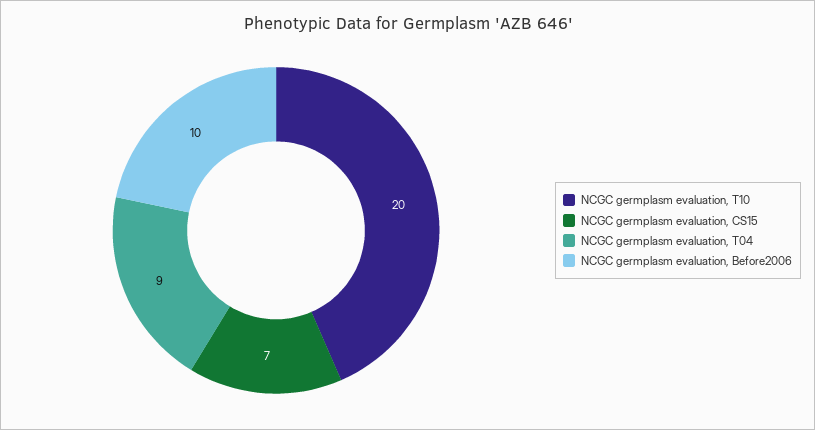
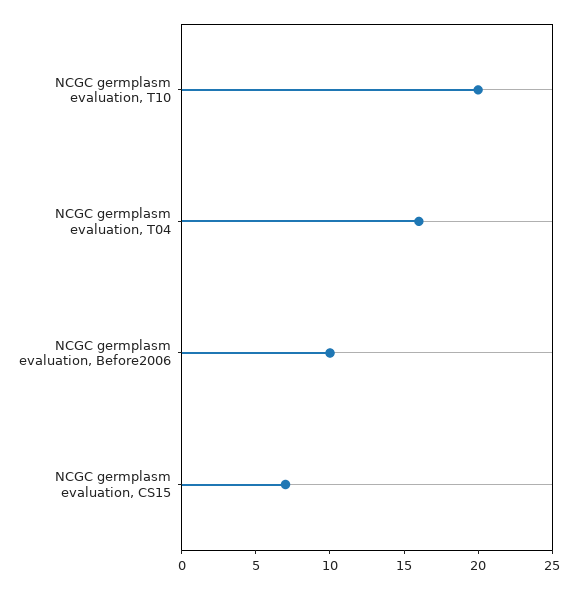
NCGC germplasm evaluation, T04: 9 -> 16

